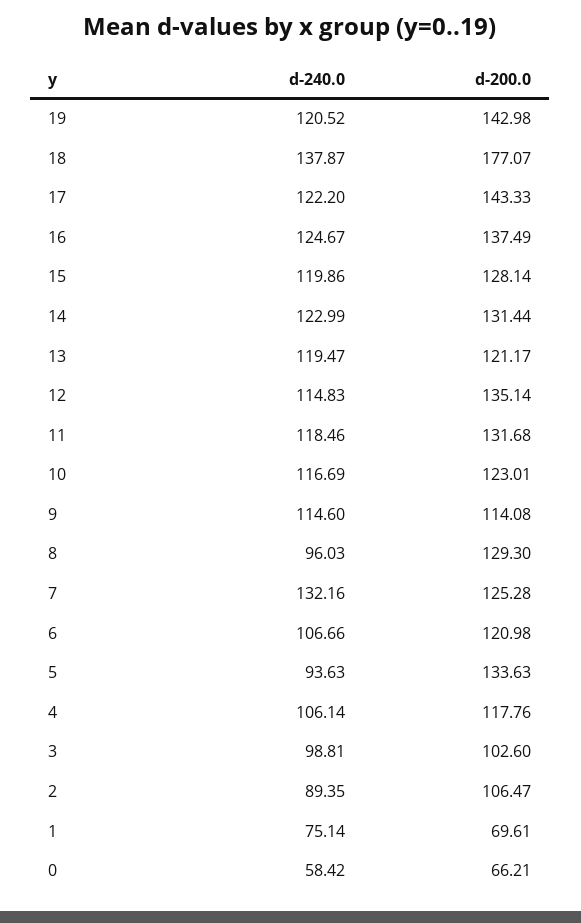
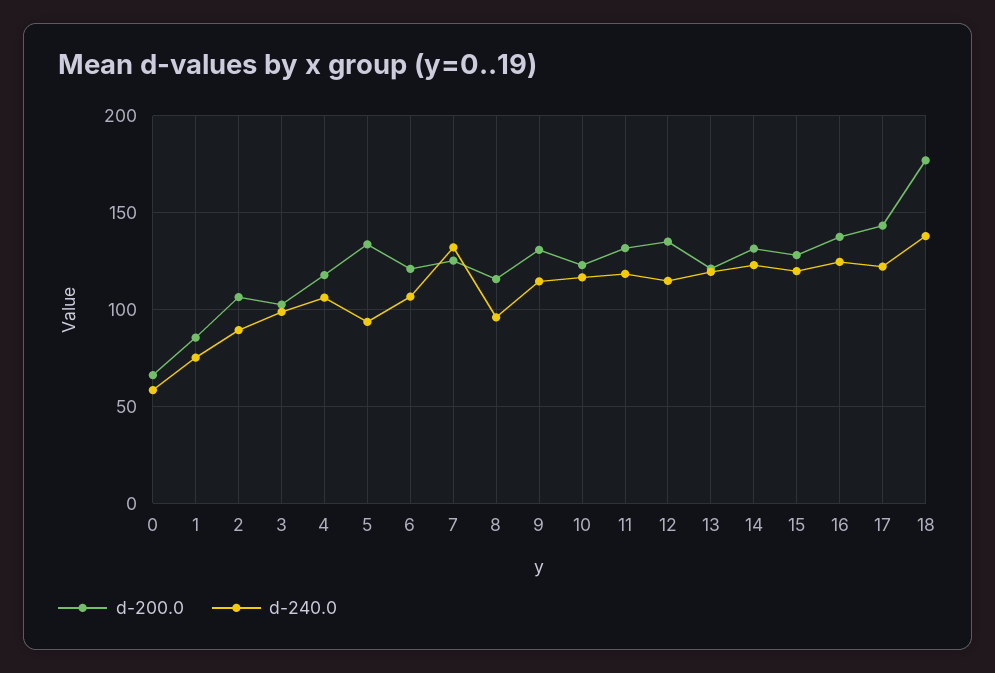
d-240.0, 19: 120.52 -> none
d-200.0, 19: 142.98 -> none
d-200.0, 9: 114.08 -> 130
d-200.0, 8: 129.3 -> 115
d-200.0, 1: 69.61 -> 85

